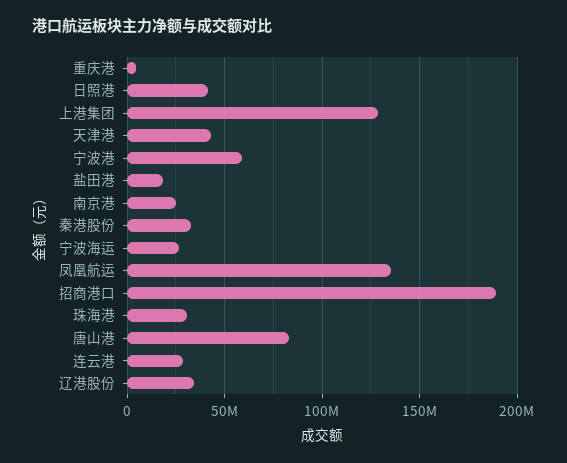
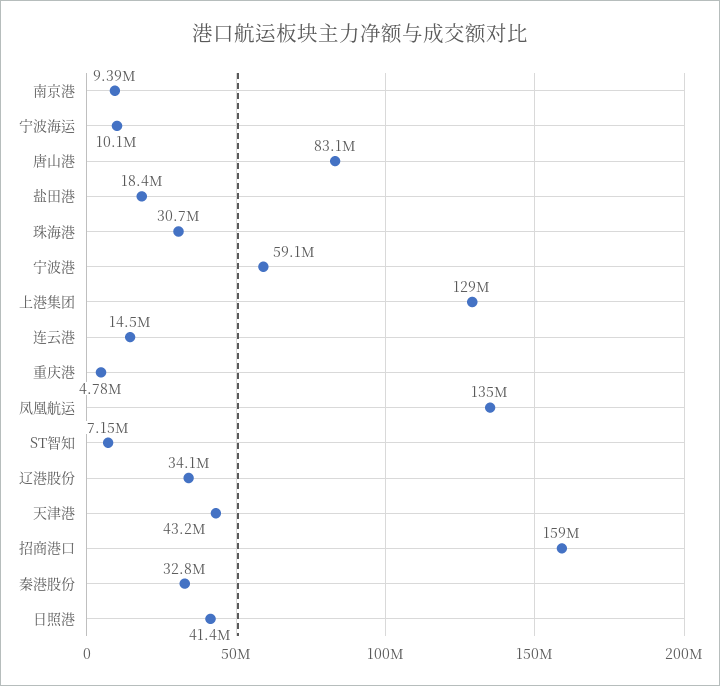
南京港: 25000000 -> 9390000
宁波海运: 25000000 -> 10100000
招商港口: 190000000 -> 159000000
连云港: 30000000 -> 14500000
ST智知: none -> 7150000

